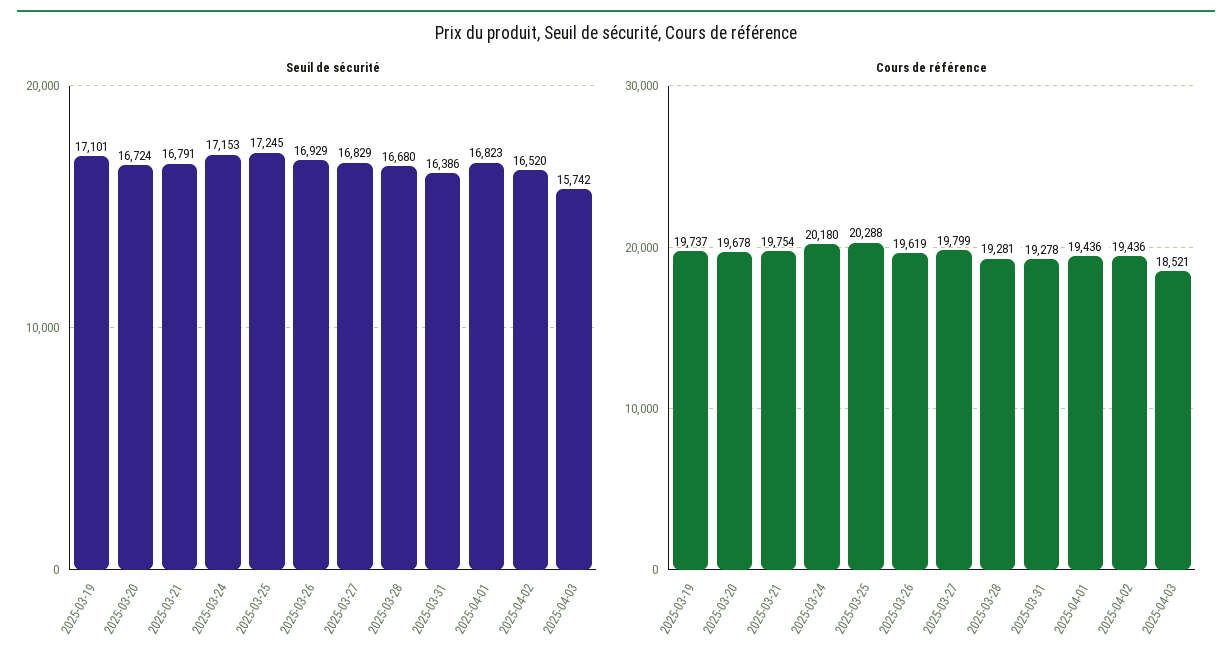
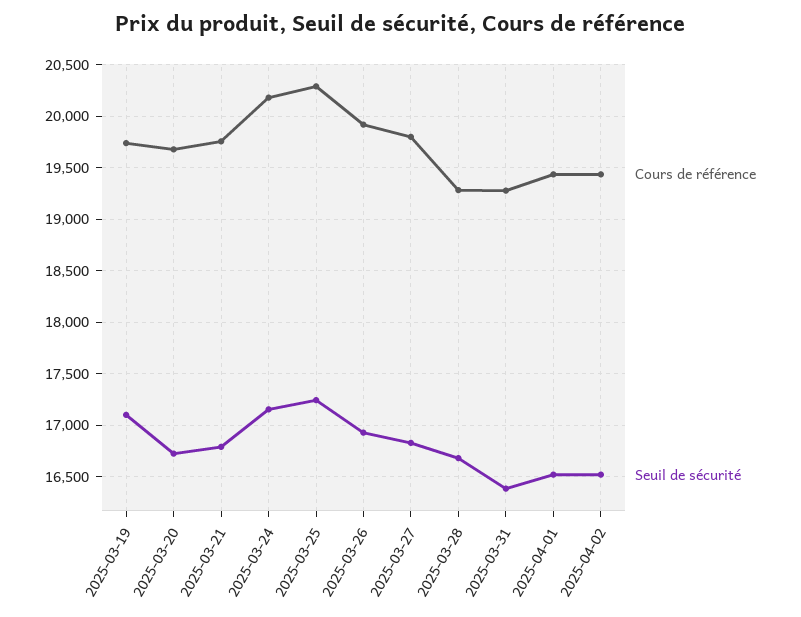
Seuil de sécurité, 2025-04-01: 16823 -> 16500
Seuil de sécurité, 2025-04-03: 15742 -> none
Cours de référence, 2025-03-26: 19619 -> 19900
Cours de référence, 2025-04-03: 18521 -> none

